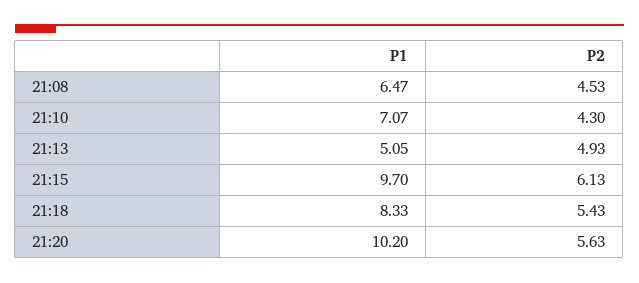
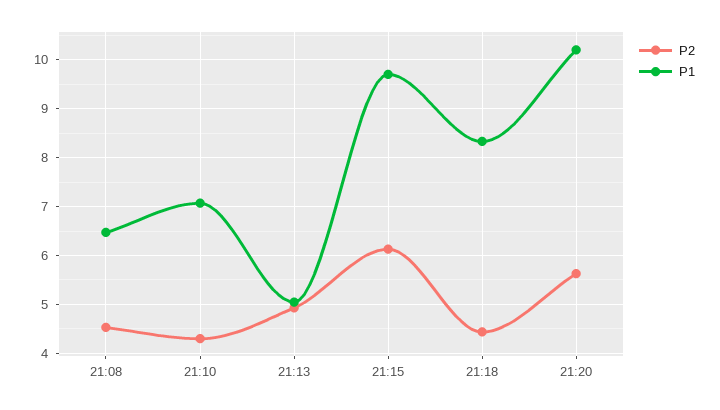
P2, 21:18: 5.43 -> 4.4

